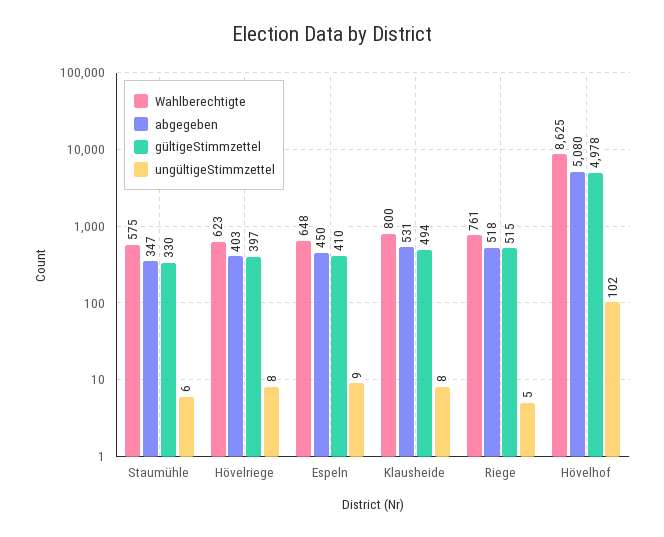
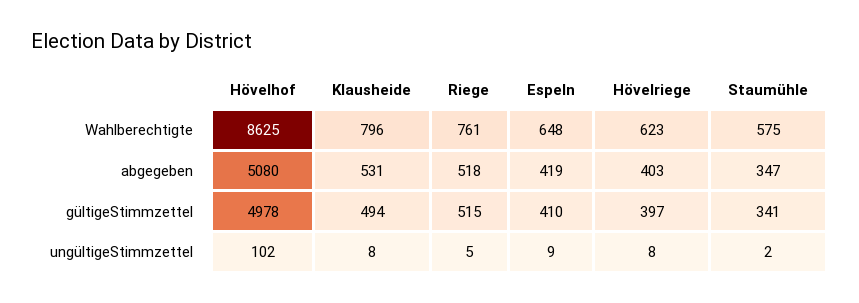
gültigeStimmzettel, Staumühle: 330 -> 341
ungültigeStimmzettel, Staumühle: 6 -> 2
abgegeben, Espeln: 450 -> 419
Wahlberechtigte, Klausheide: 800 -> 796

